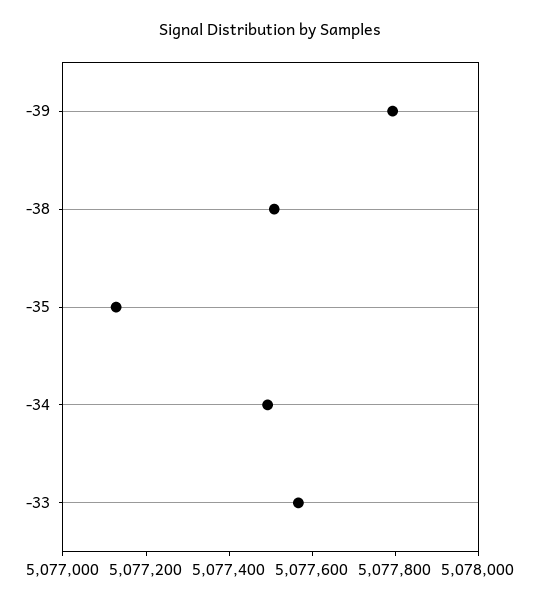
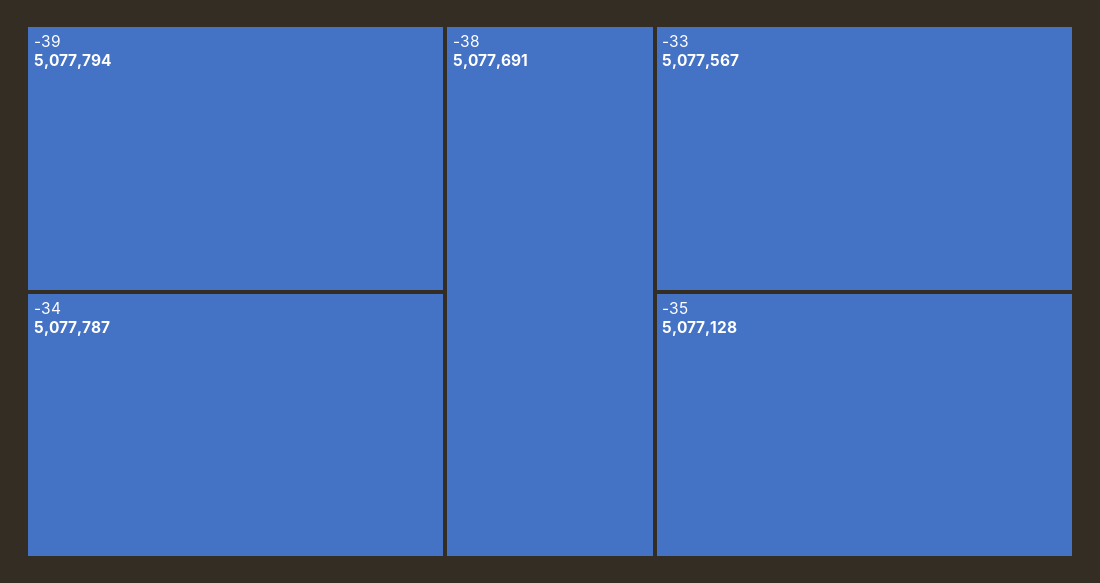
-38: 5077500 -> 5077691
-34: 5077500 -> 5077787

